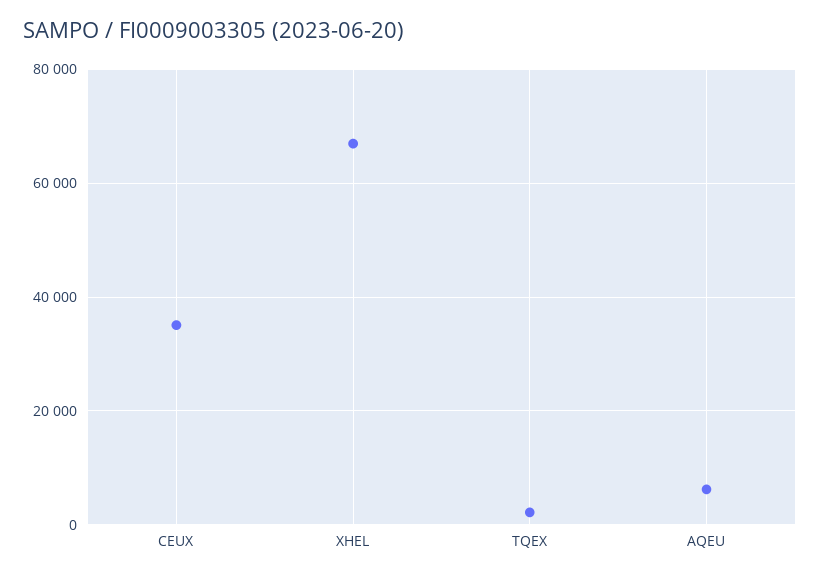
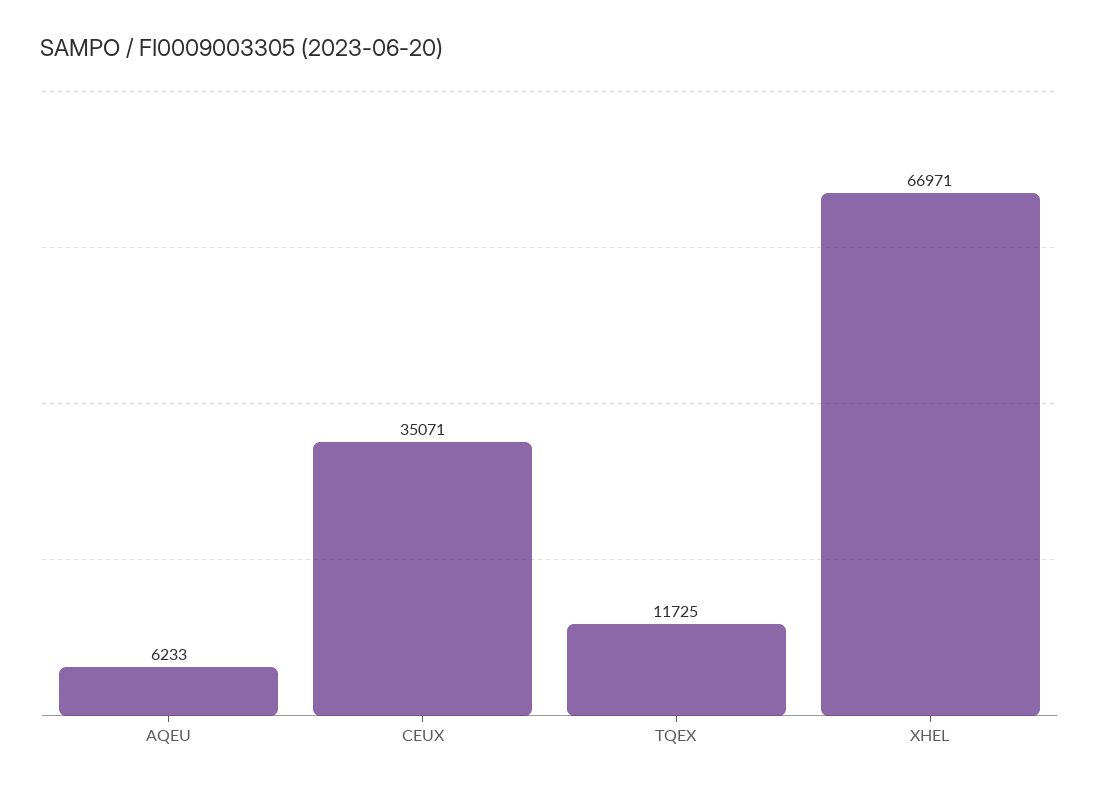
TQEX: 2000 -> 11725

